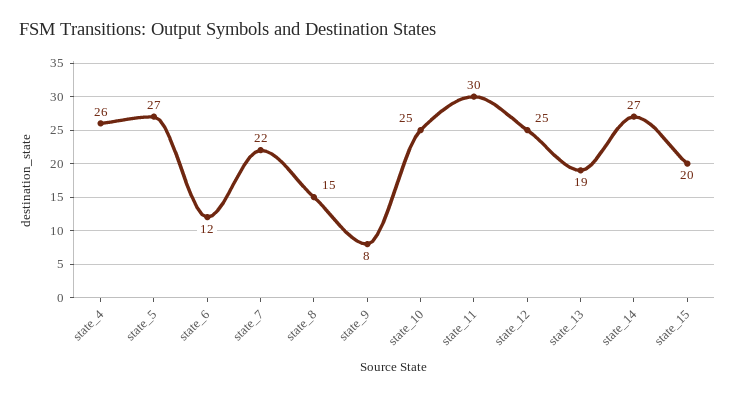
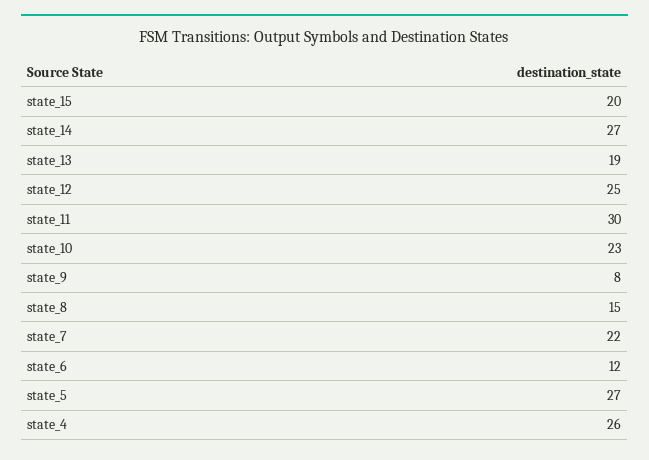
state_10: 25 -> 23

